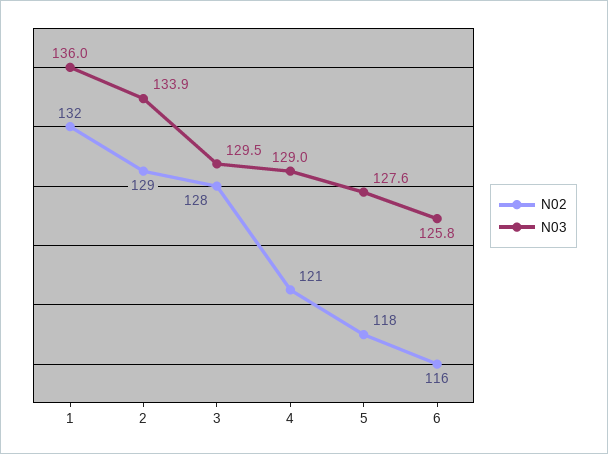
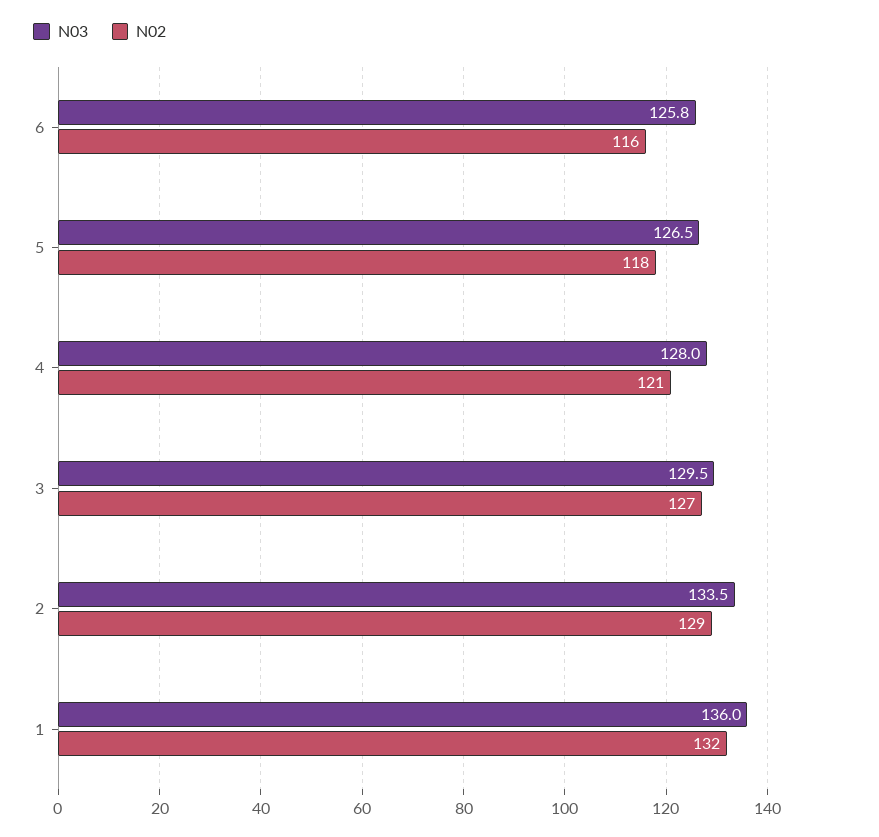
N03, 2: 133.9 -> 133.5
N02, 3: 128 -> 127
N03, 4: 129 -> 128
N03, 5: 127.6 -> 126.5

